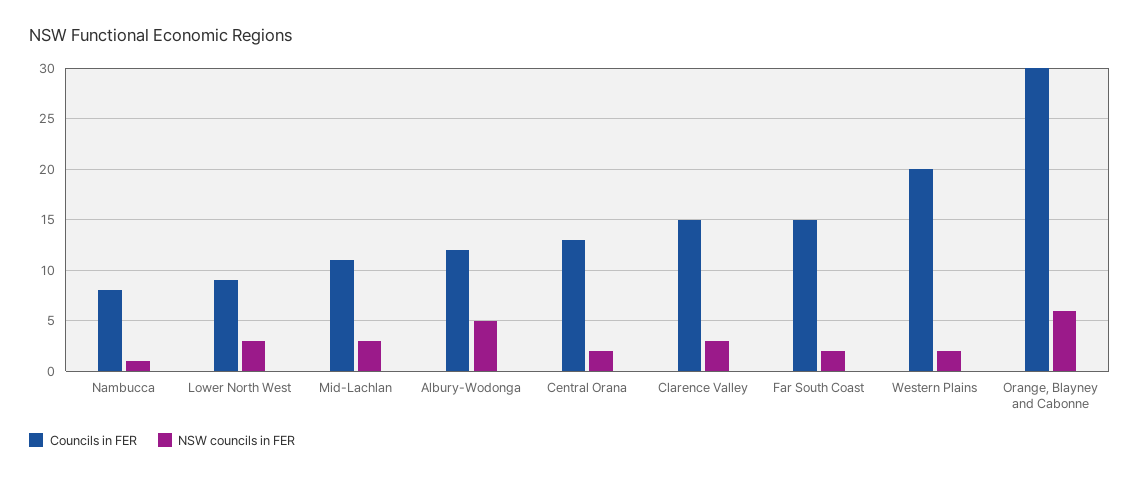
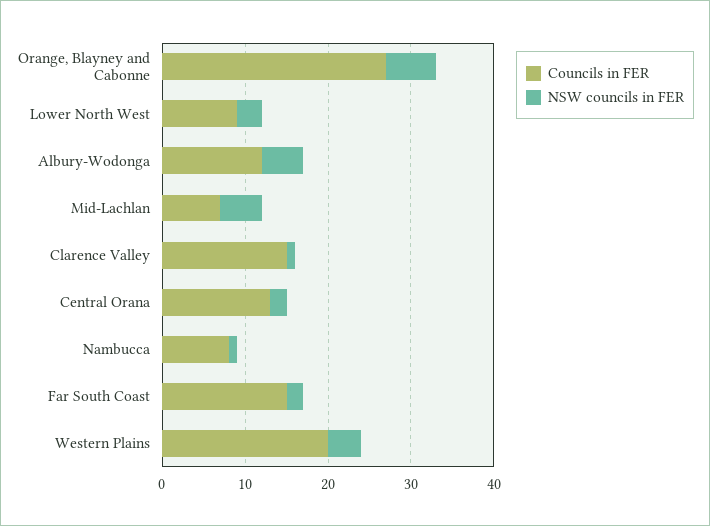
Councils in FER, Mid-Lachlan: 11 -> 7
NSW councils in FER, Mid-Lachlan: 3 -> 5
NSW councils in FER, Clarence Valley: 3 -> 1
NSW councils in FER, Western Plains: 2 -> 4
Councils in FER, Orange, Blayney and Cabonne: 30 -> 27

